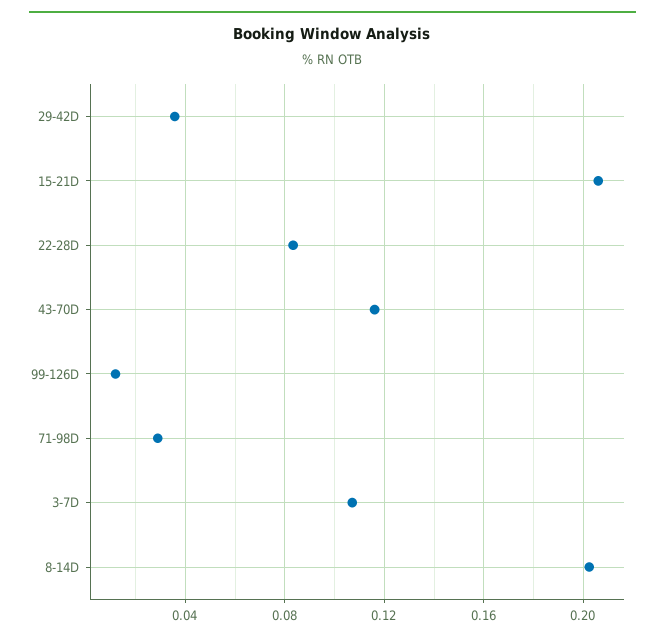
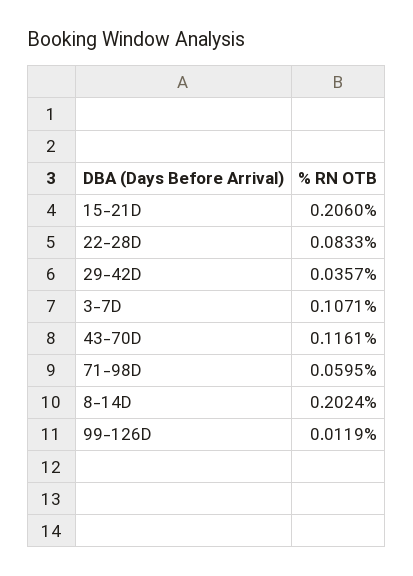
71-98D: 0.03 -> 0.0595

